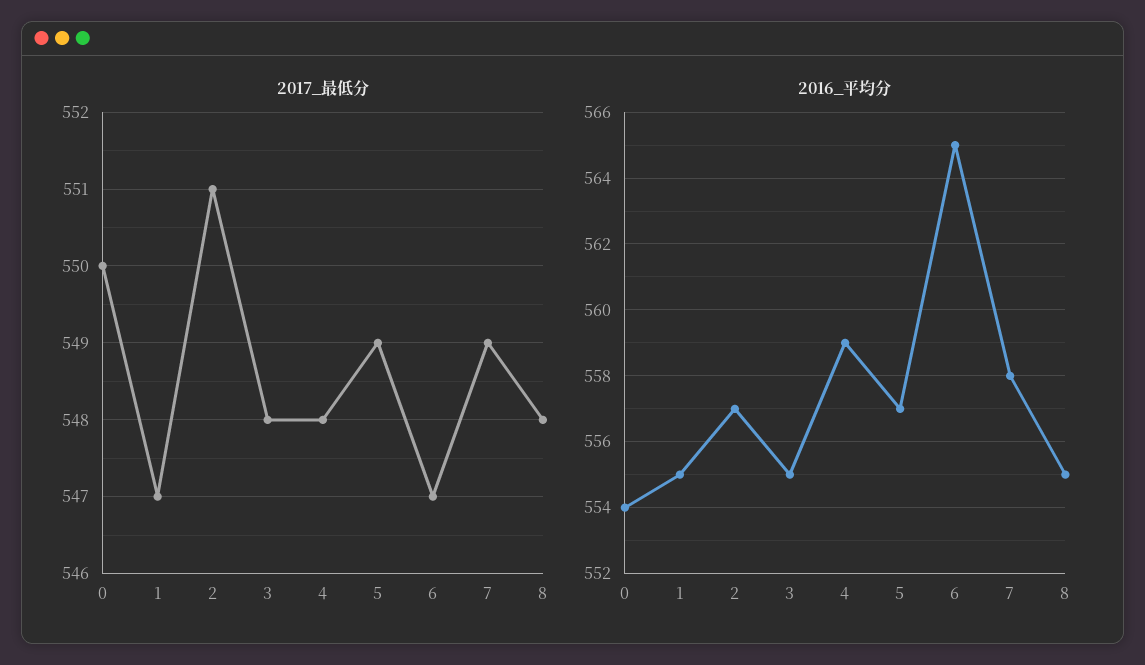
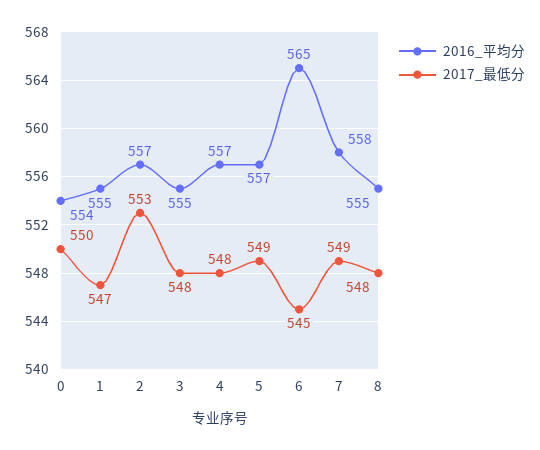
2017_最低分, 2: 551 -> 553
2017_最低分, 6: 547 -> 545
2016_平均分, 4: 559 -> 557

